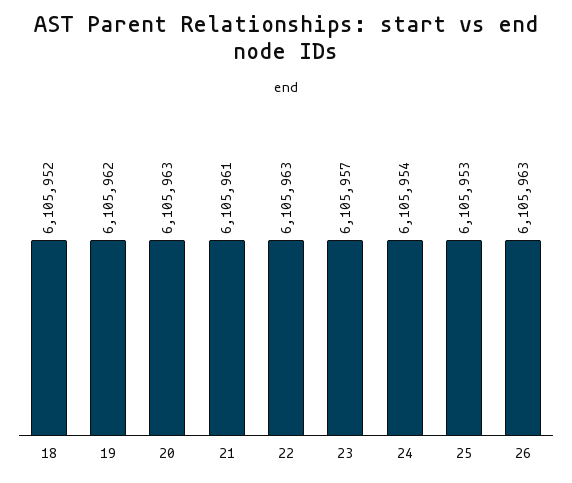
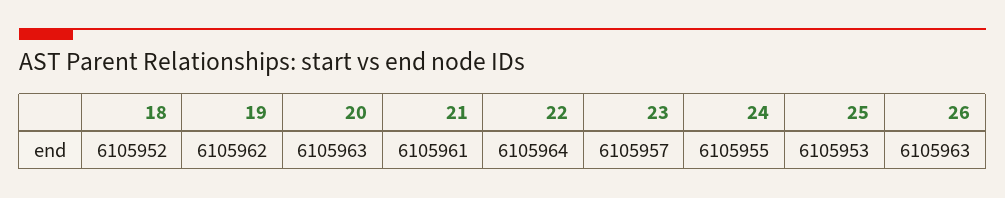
22: 6105963 -> 6105964
24: 6105954 -> 6105955

